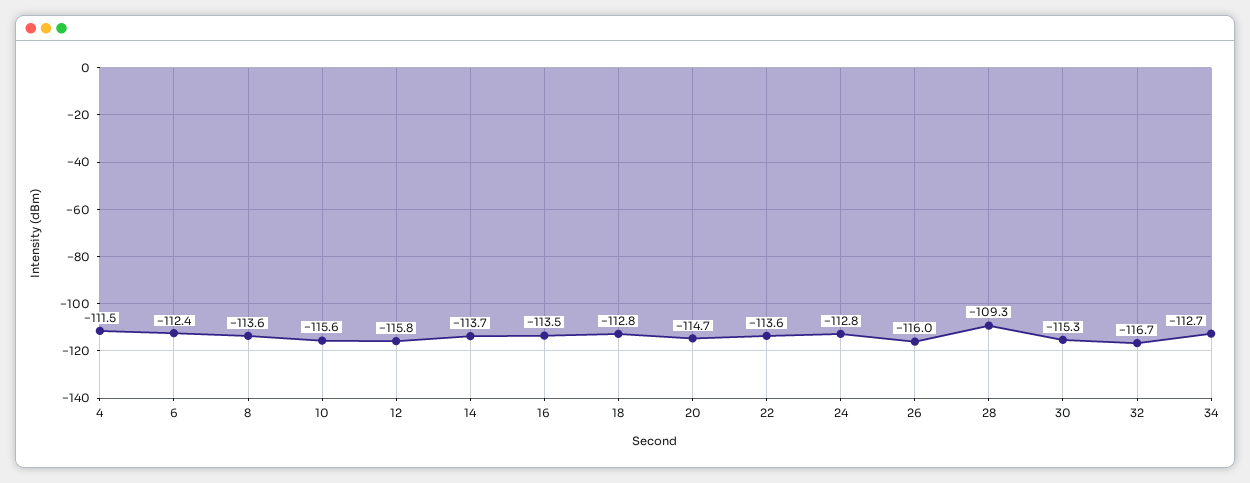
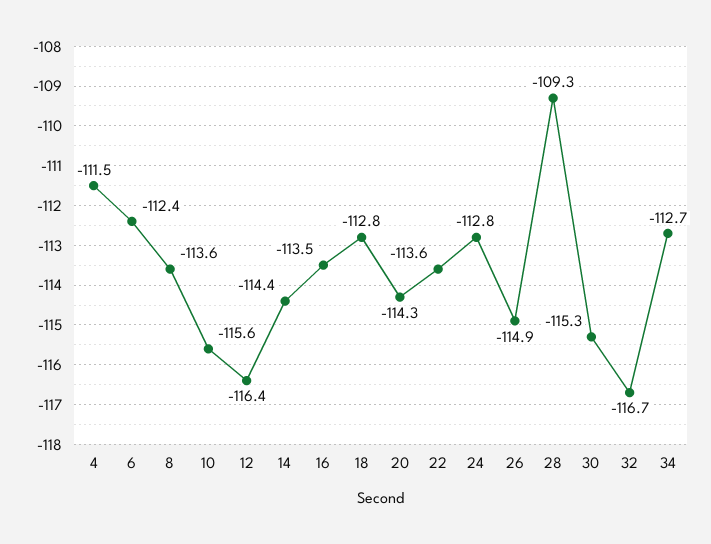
12: -115.8 -> -116.4
14: -113.7 -> -114.4
20: -114.7 -> -114.3
26: -116 -> -114.9

